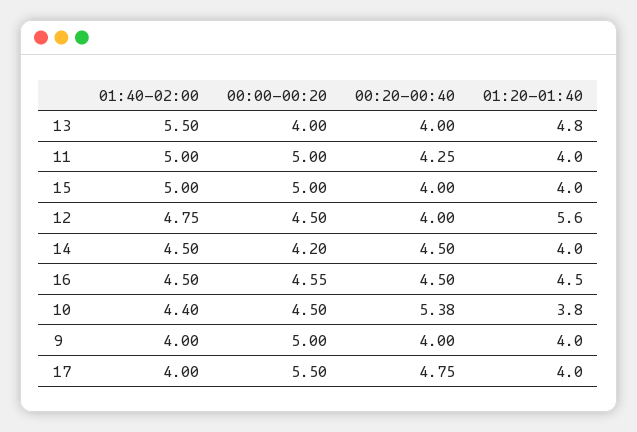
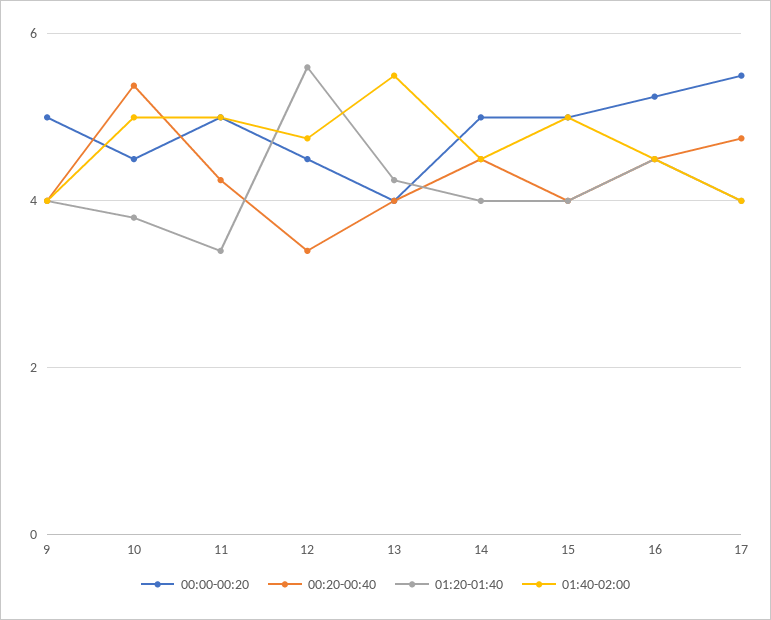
01:20-01:40, 13: 4.8 -> 4.2
01:20-01:40, 11: 4 -> 3.4
00:20-00:40, 12: 4 -> 3.4
00:00-00:20, 14: 4.2 -> 5
00:00-00:20, 16: 4.55 -> 5.2
01:40-02:00, 10: 4.4 -> 5

